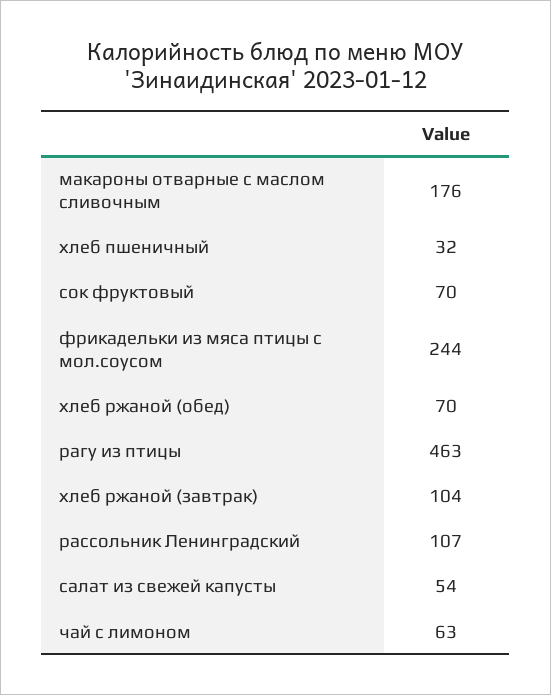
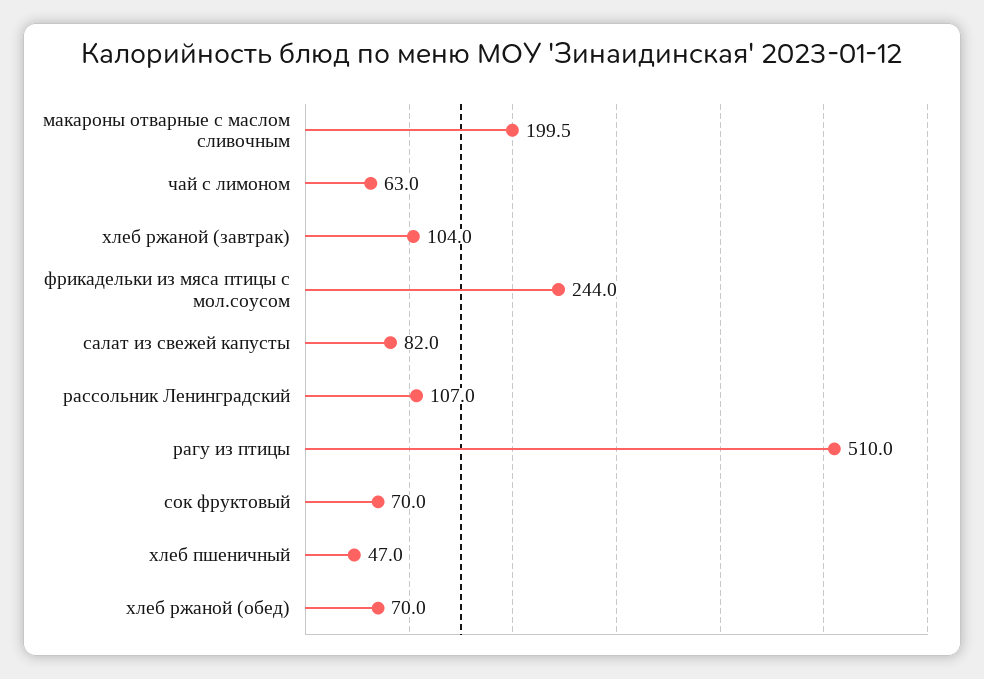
макароны отварные с маслом сливочным: 176 -> 199.5
хлеб пшеничный: 32 -> 47
рагу из птицы: 463 -> 510
салат из свежей капусты: 54 -> 82

